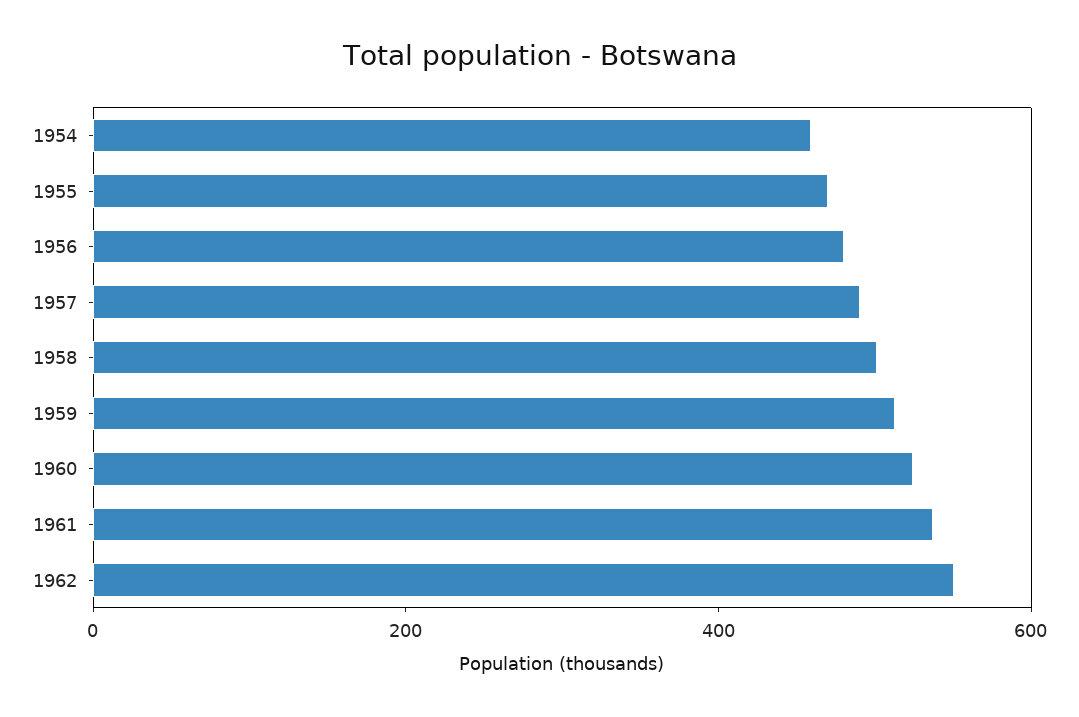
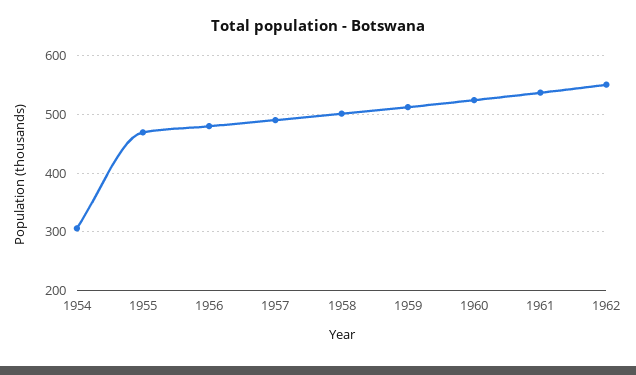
1954: 450 -> 300

